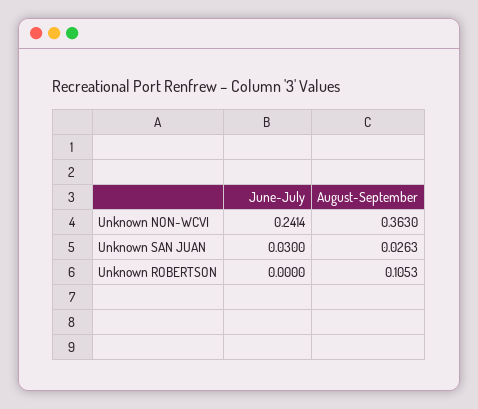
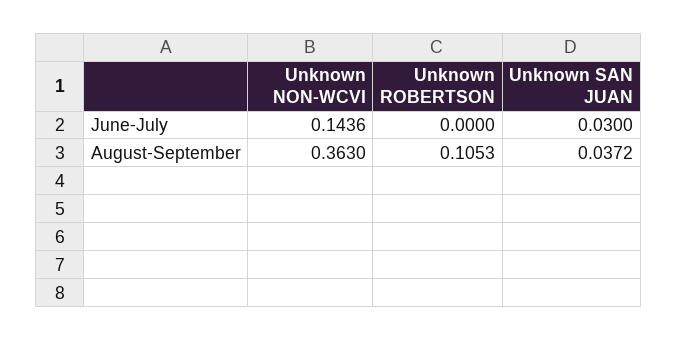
June-July, Unknown NON-WCVI: 0.2414 -> 0.1436
August-September, Unknown SAN JUAN: 0.0263 -> 0.0372

